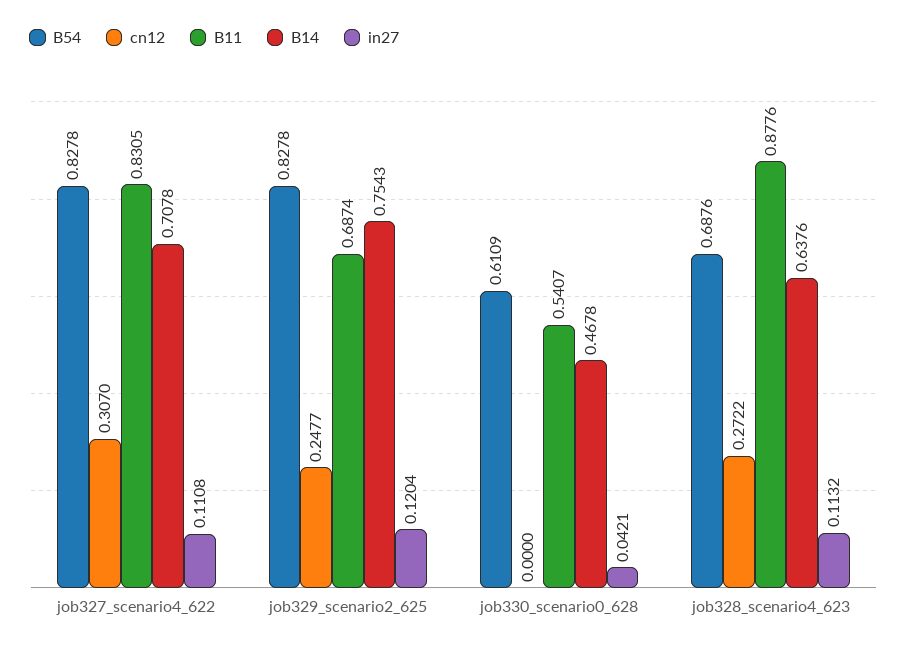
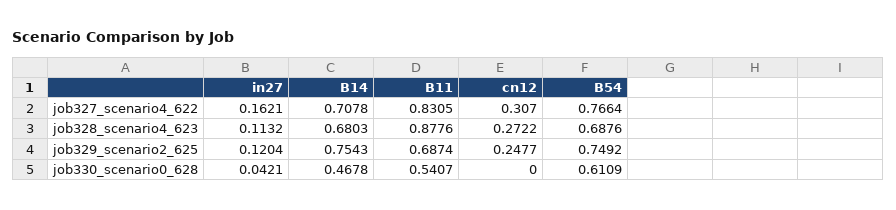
B54, job327_scenario4_622: 0.8278 -> 0.7664
in27, job327_scenario4_622: 0.1108 -> 0.1621
B54, job329_scenario2_625: 0.8278 -> 0.7492
B14, job328_scenario4_623: 0.6376 -> 0.6803

